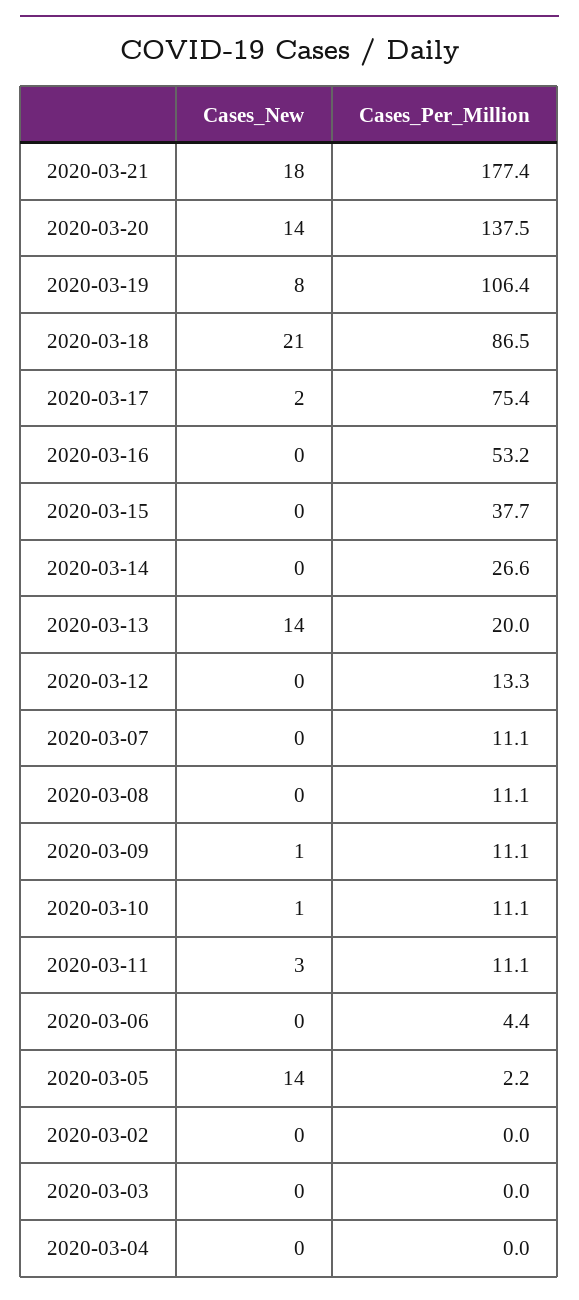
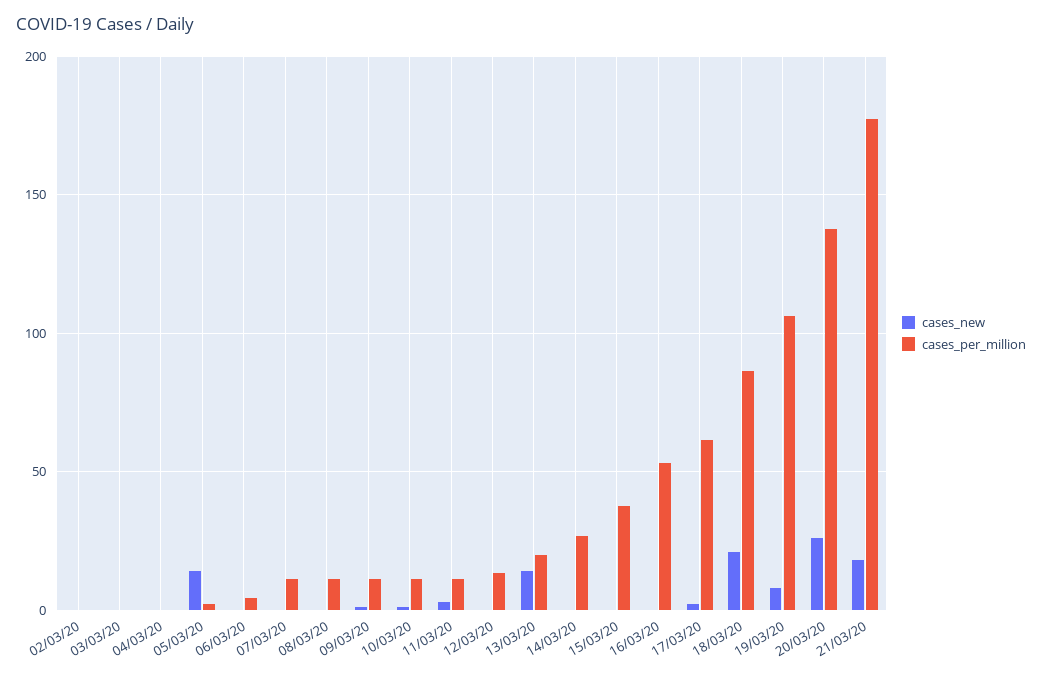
Cases_New, 2020-03-20: 14 -> 25
Cases_Per_Million, 2020-03-17: 75.4 -> 60

